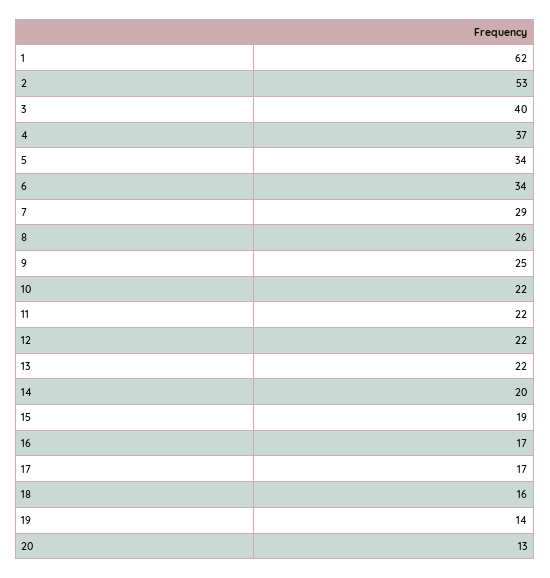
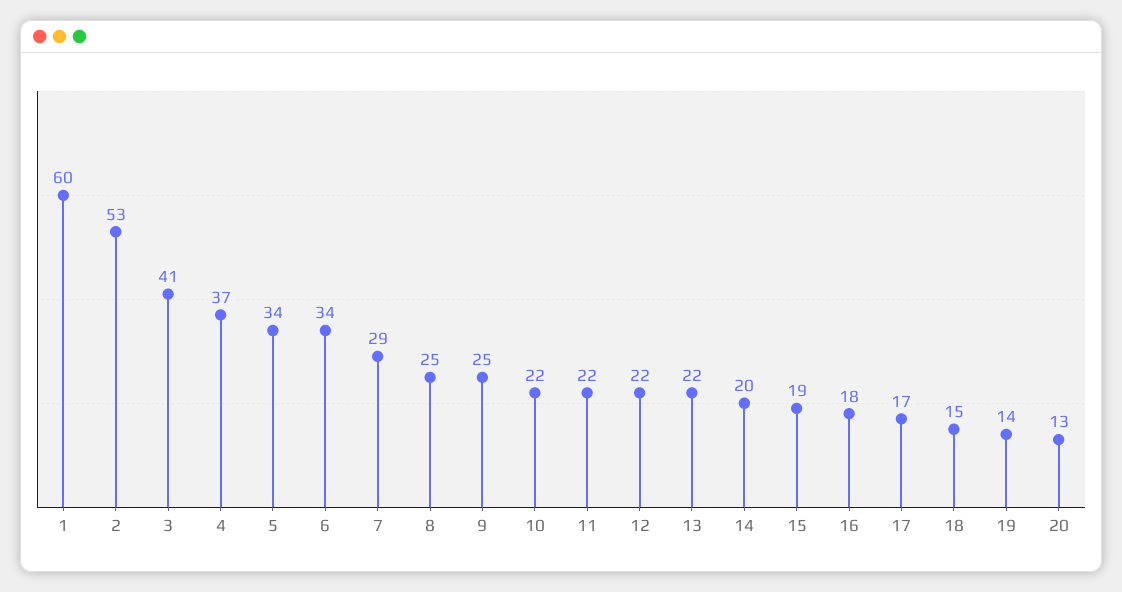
1: 62 -> 60
3: 40 -> 41
8: 26 -> 25
16: 17 -> 18
18: 16 -> 15

